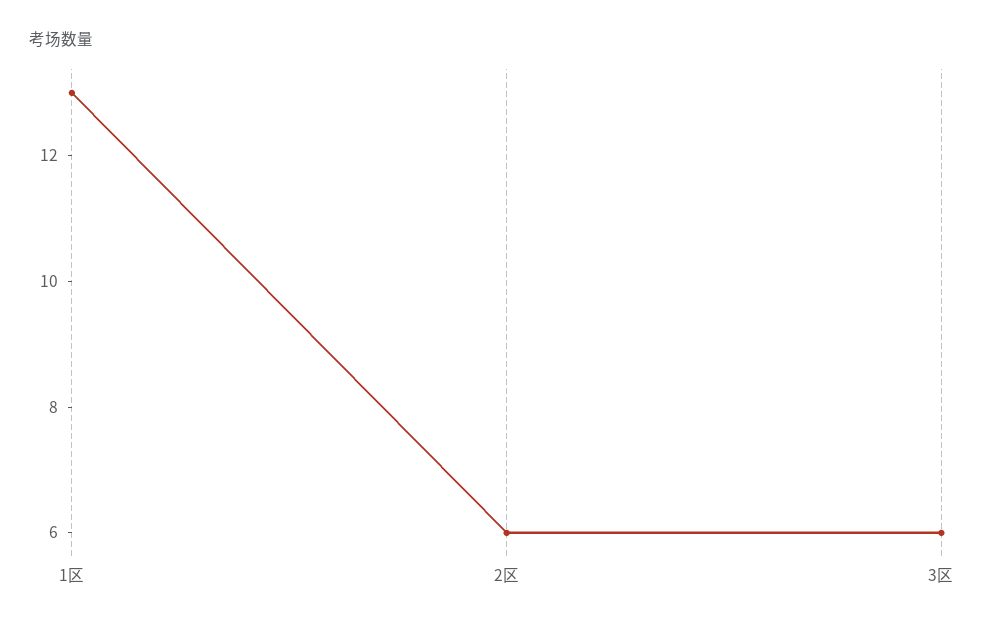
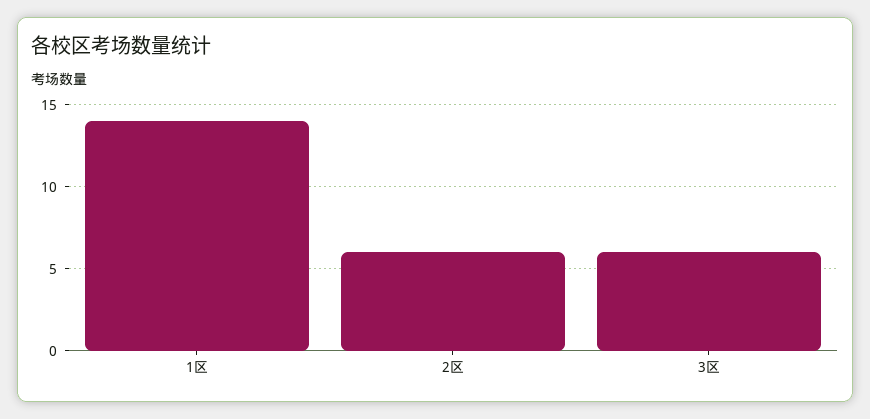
1区: 13 -> 14

